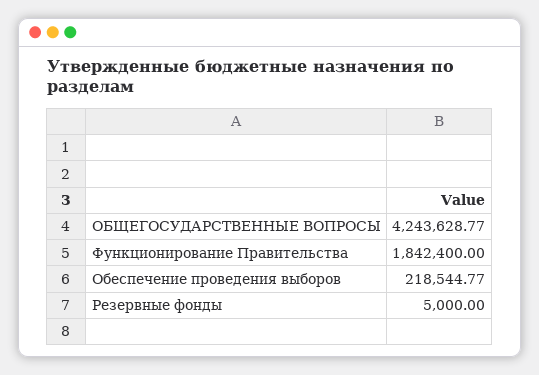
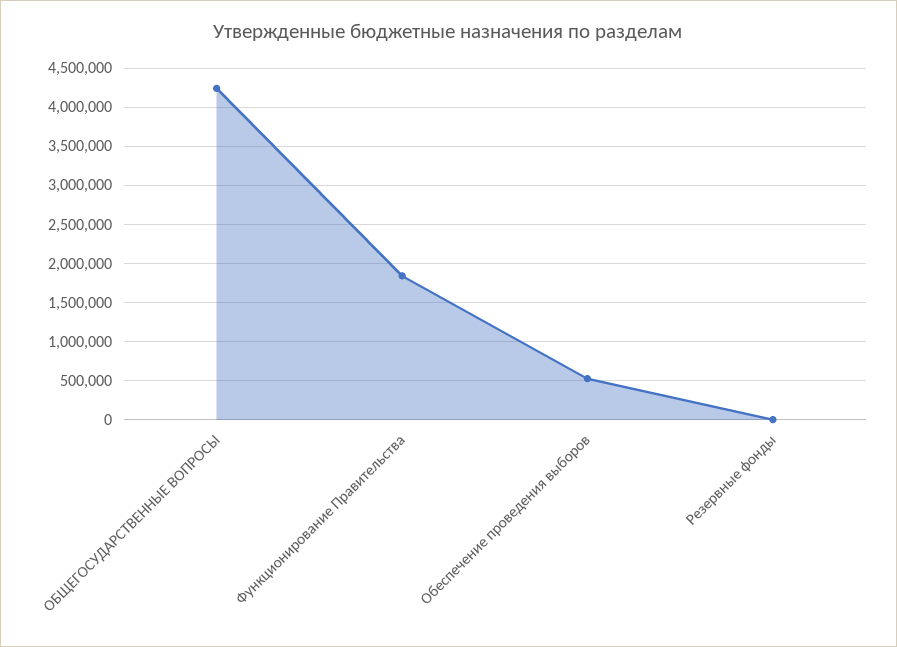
Обеспечение проведения выборов: 218544.77 -> 500000

